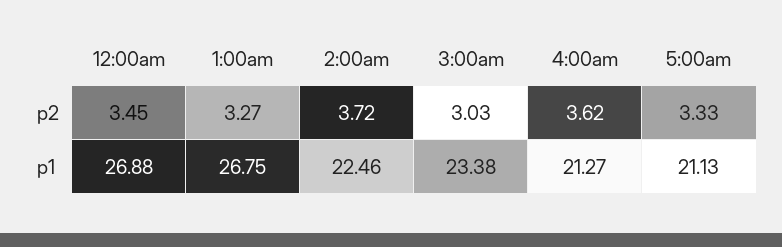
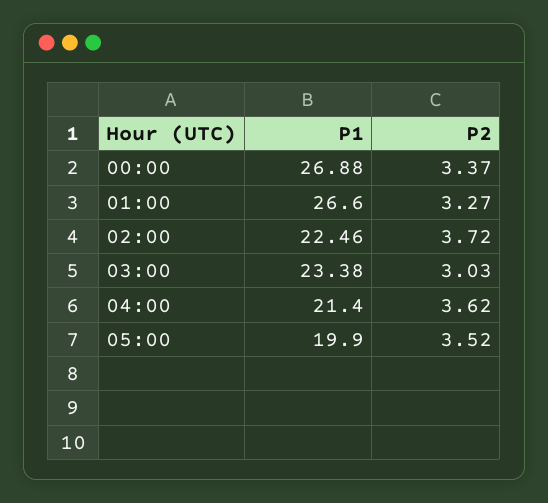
12:00am, p2: 3.45 -> 3.37
5:00am, p2: 3.33 -> 3.52
1:00am, p1: 26.75 -> 26.6
4:00am, p1: 21.27 -> 21.4
5:00am, p1: 21.13 -> 19.9

